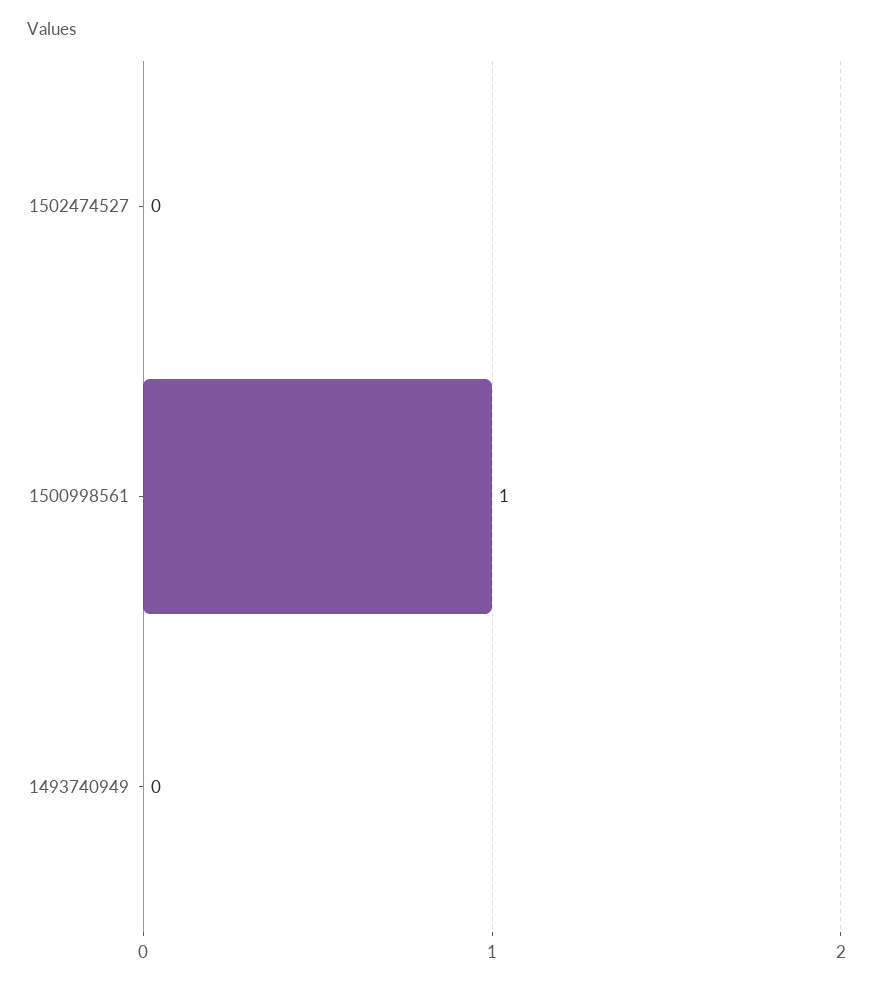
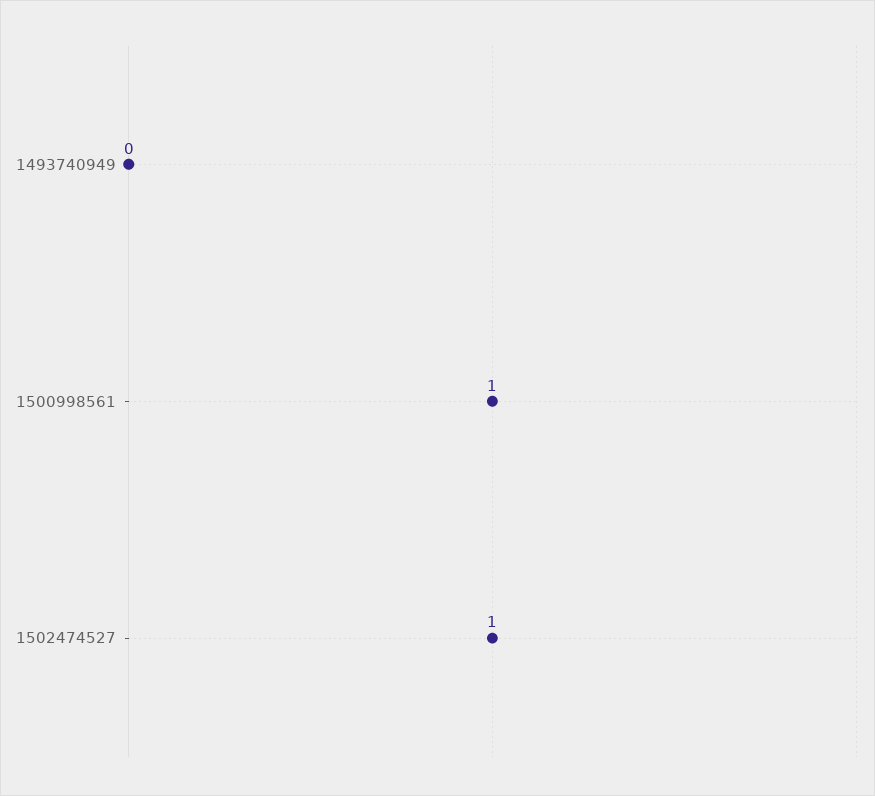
1502474527: 0 -> 1

